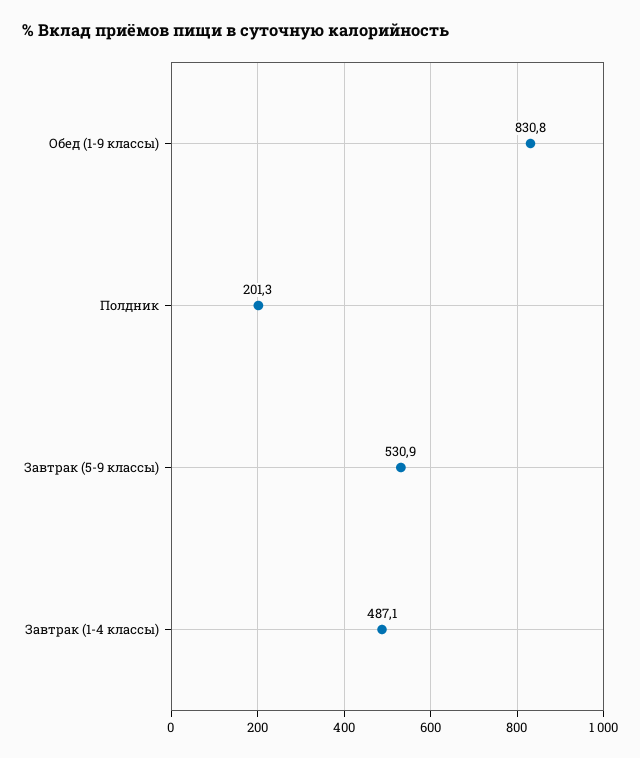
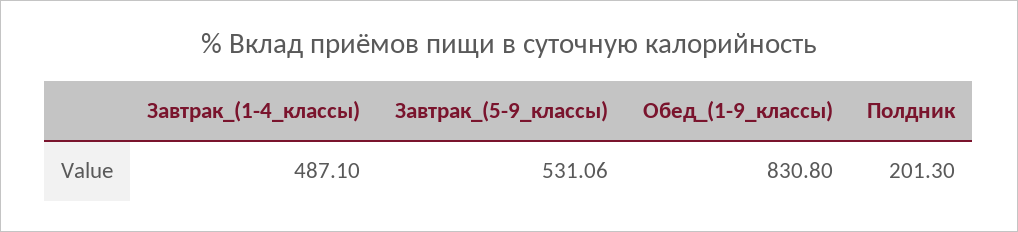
Завтрак (5-9 классы): 530.9 -> 531.06

